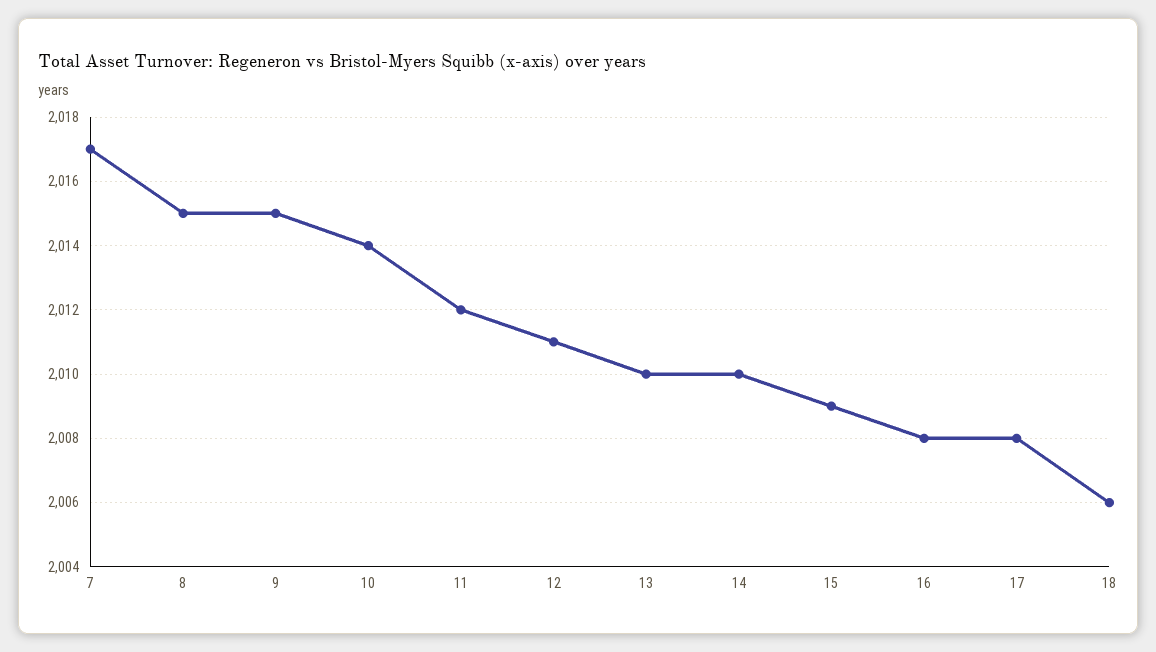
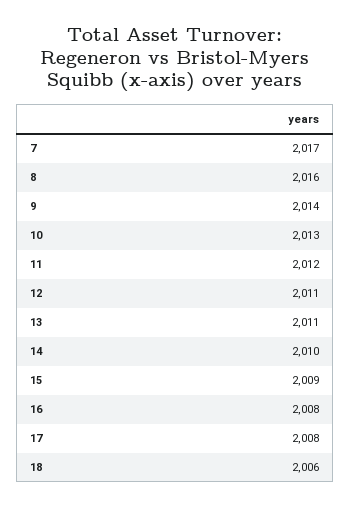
8: 2015 -> 2016
9: 2015 -> 2014
10: 2014 -> 2013
13: 2010 -> 2011

